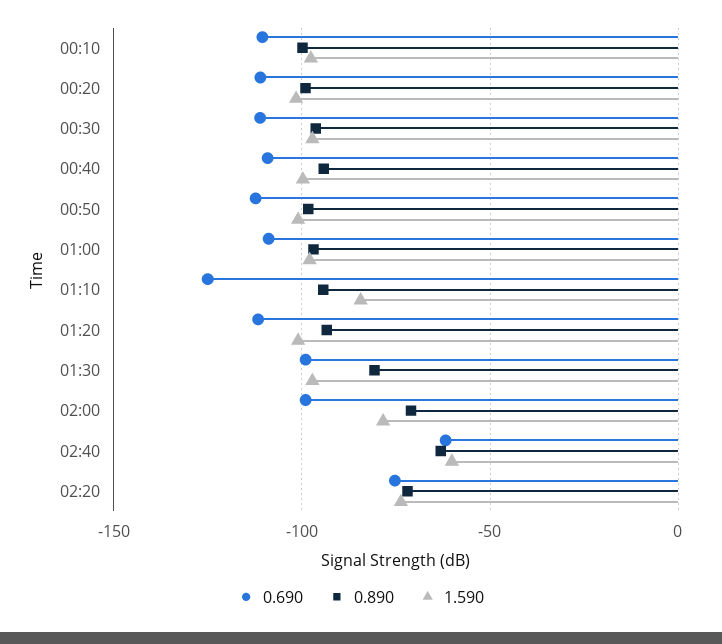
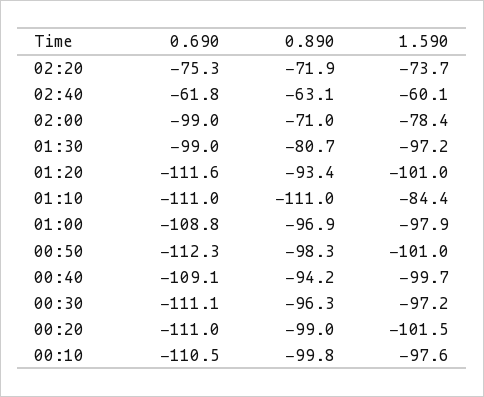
0.690, 01:10: -125 -> -111
0.890, 01:10: -95 -> -111

